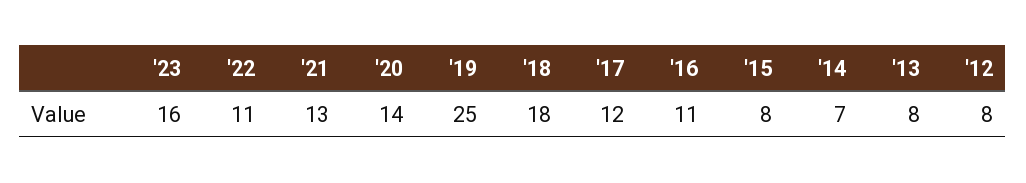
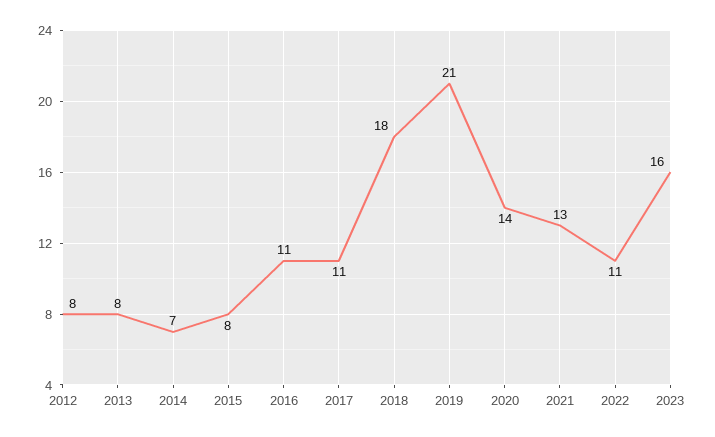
'19: 25 -> 21
'17: 12 -> 11

